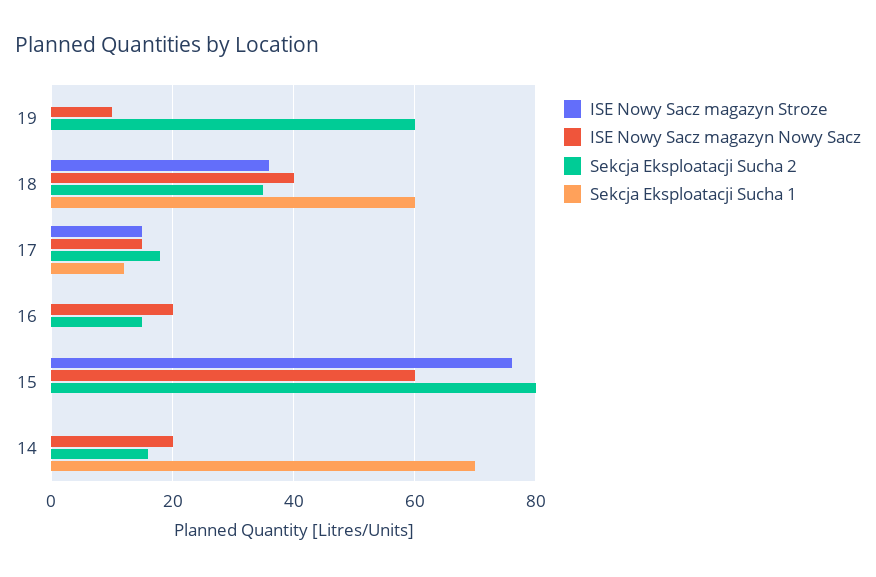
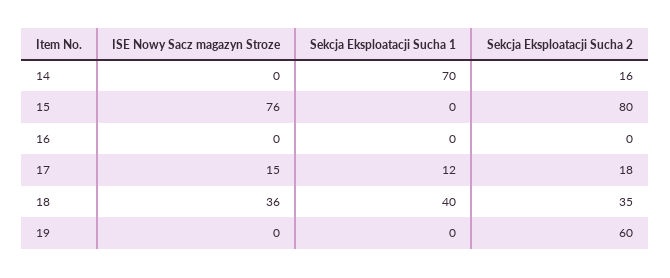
ISE Nowy Sacz magazyn Nowy Sacz, 19: 10 -> none
ISE Nowy Sacz magazyn Nowy Sacz, 18: 40 -> none
Sekcja Eksploatacji Sucha 1, 18: 60 -> 40
ISE Nowy Sacz magazyn Nowy Sacz, 17: 15 -> none
ISE Nowy Sacz magazyn Nowy Sacz, 16: 20 -> none
Sekcja Eksploatacji Sucha 2, 16: 15 -> 0
ISE Nowy Sacz magazyn Nowy Sacz, 15: 60 -> none
ISE Nowy Sacz magazyn Nowy Sacz, 14: 20 -> none

